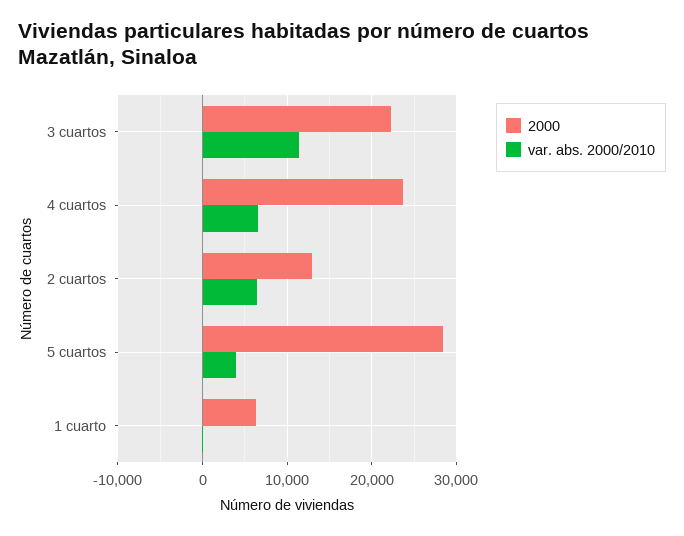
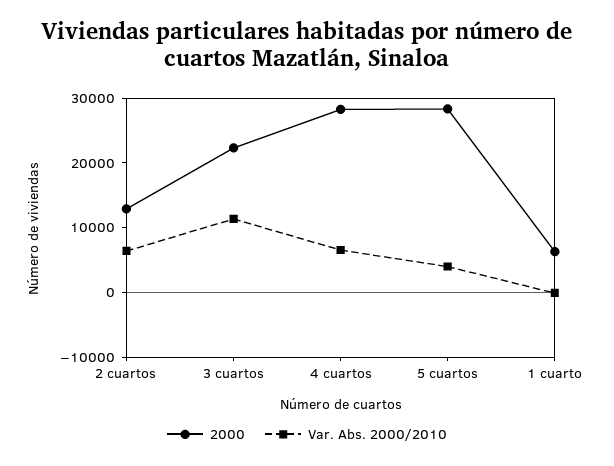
2000, 4 cuartos: 24000 -> 28000

